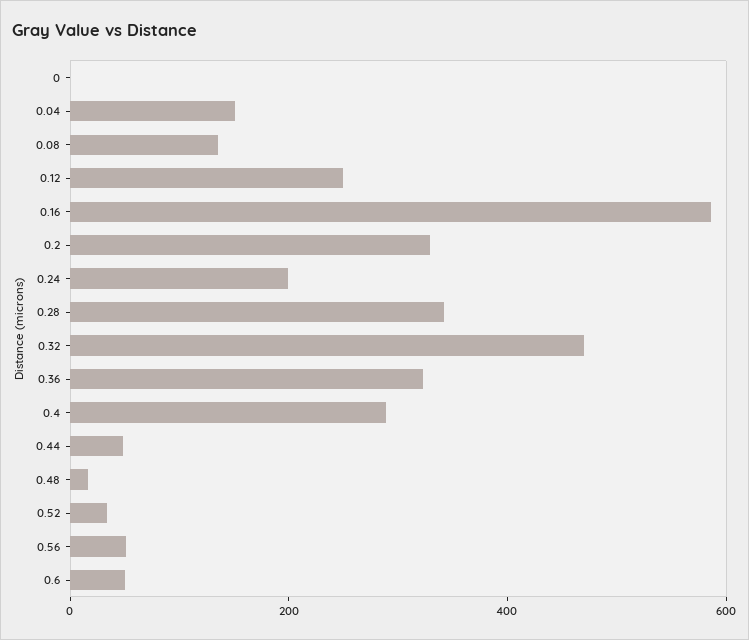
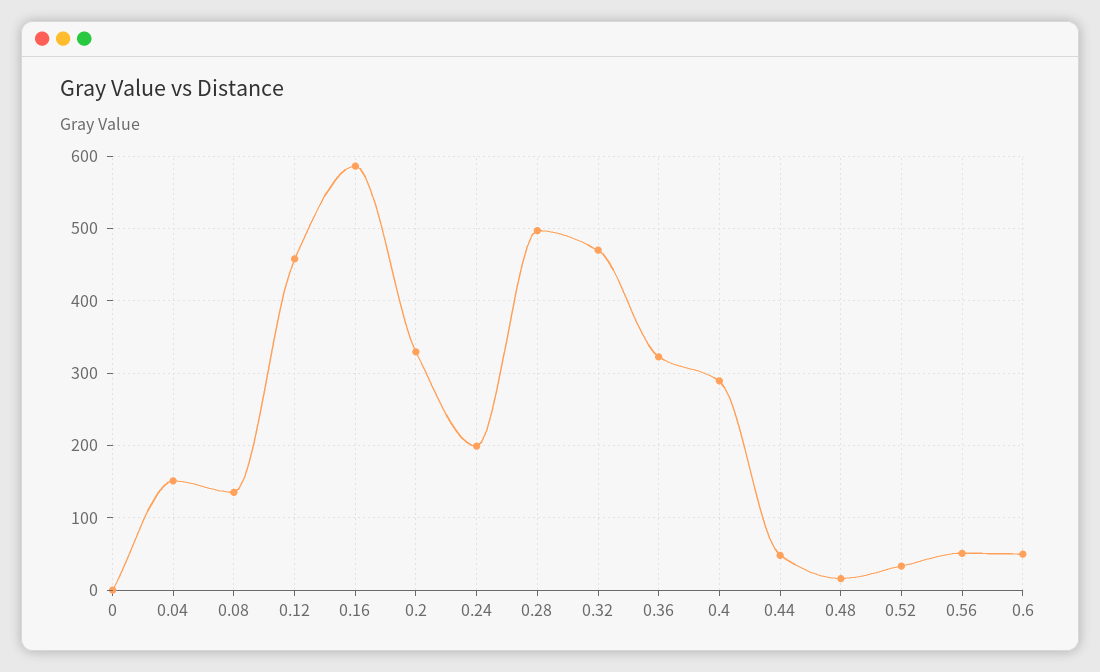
0.12: 250 -> 460
0.28: 350 -> 500

